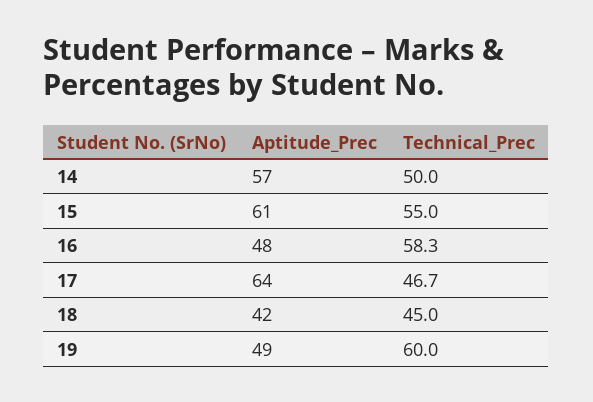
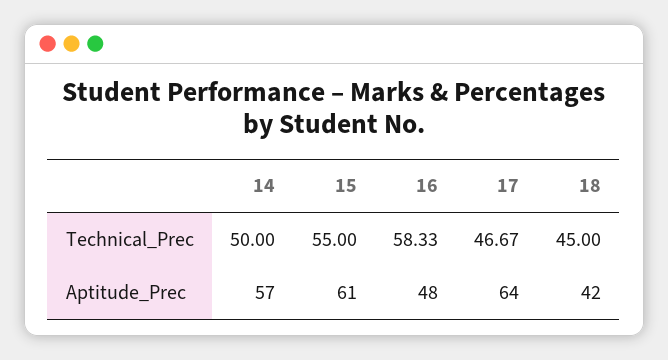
Aptitude_Prec, 19: 49 -> none
Technical_Prec, 19: 60 -> none

